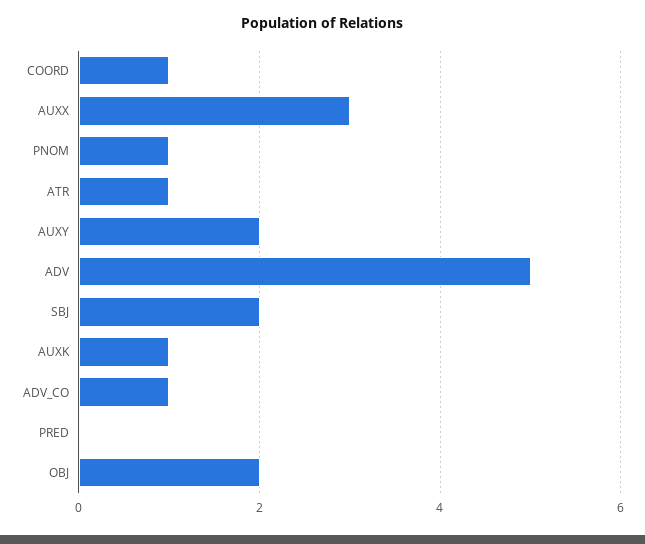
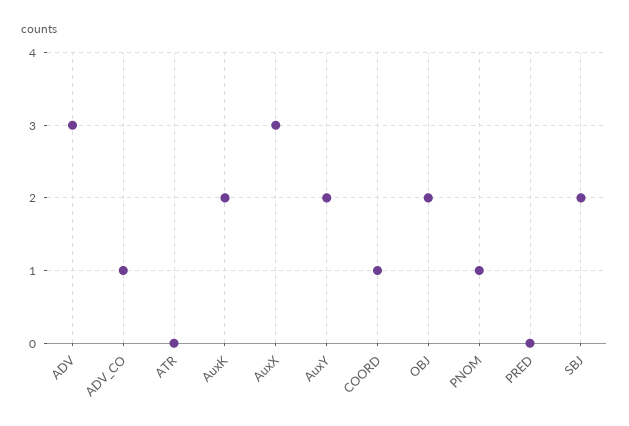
ATR: 1 -> 0
ADV: 5 -> 3
AUXK: 1 -> 2

